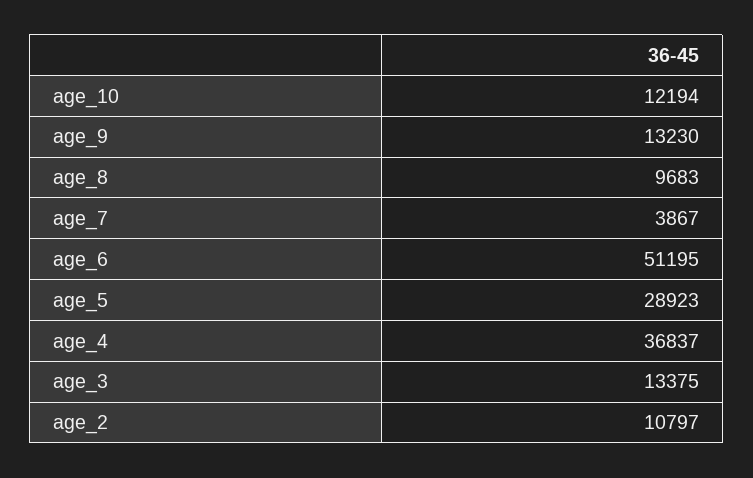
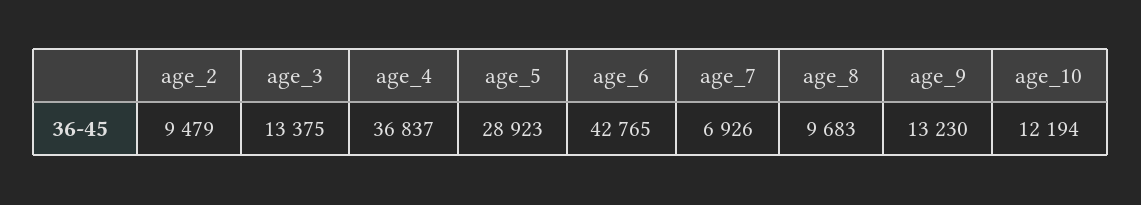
age_7: 3867 -> 6926
age_6: 51195 -> 42765
age_2: 10797 -> 9479

